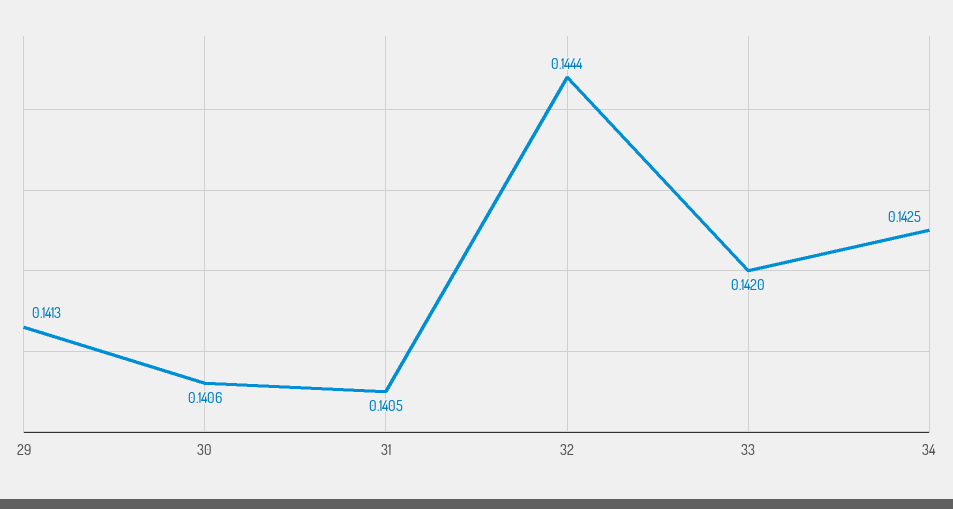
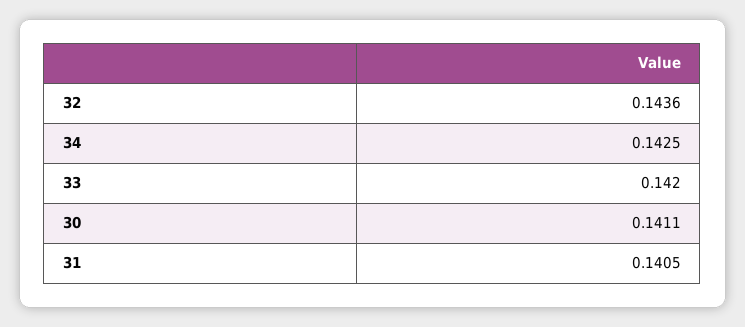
29: 0.1413 -> none
30: 0.1406 -> 0.1411
32: 0.1444 -> 0.1436

